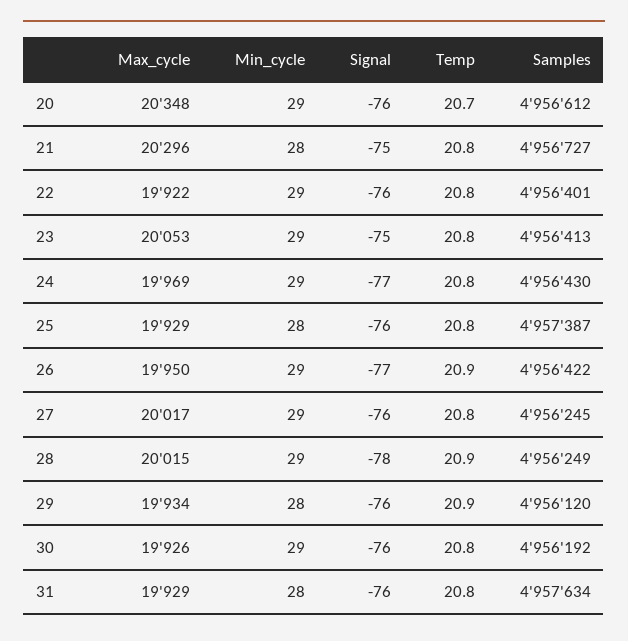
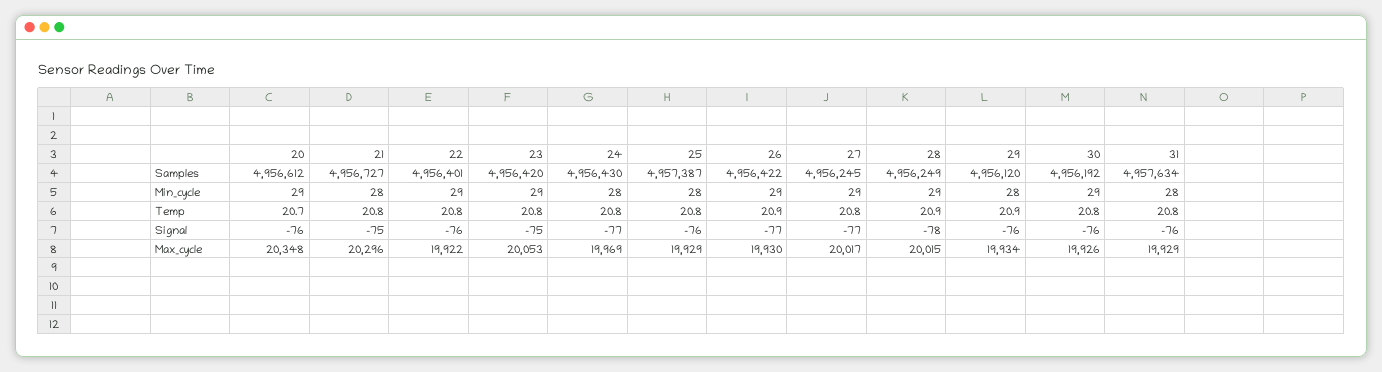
Samples, 23: 4956413 -> 4956420
Min_cycle, 24: 29 -> 28
Max_cycle, 26: 19950 -> 19930
Signal, 27: -76 -> -77

